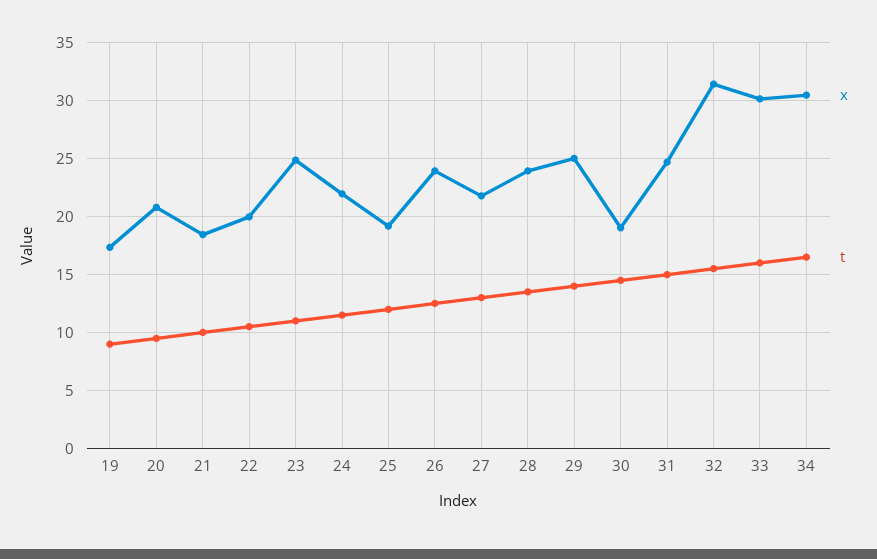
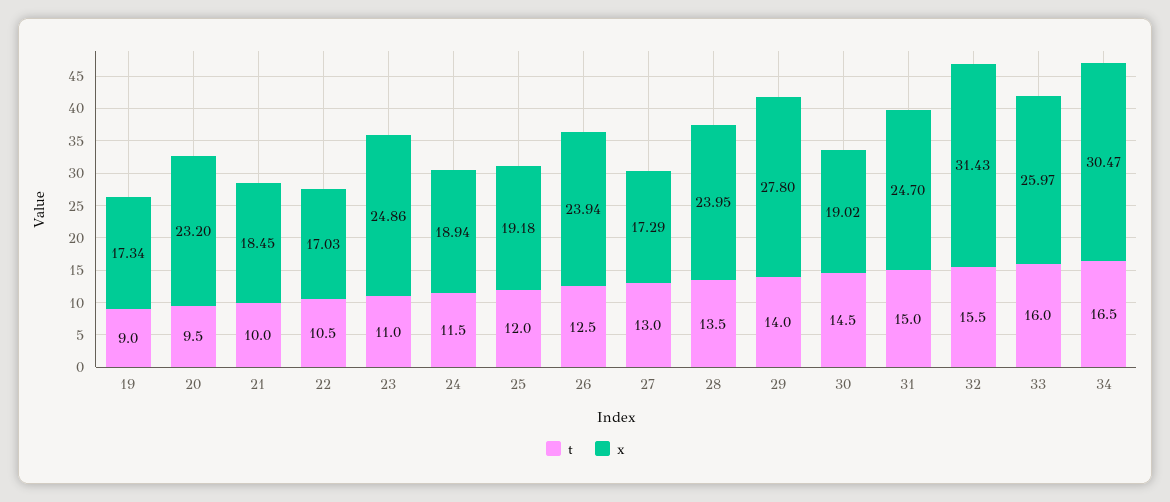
x, 20: 21 -> 23.2
x, 22: 20 -> 17.03
x, 24: 22 -> 18.94
x, 27: 22 -> 17.29
x, 29: 25 -> 27.8
x, 33: 30 -> 25.97

